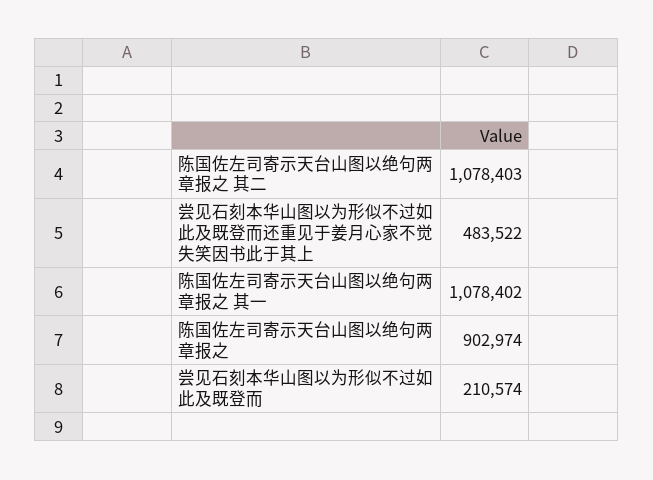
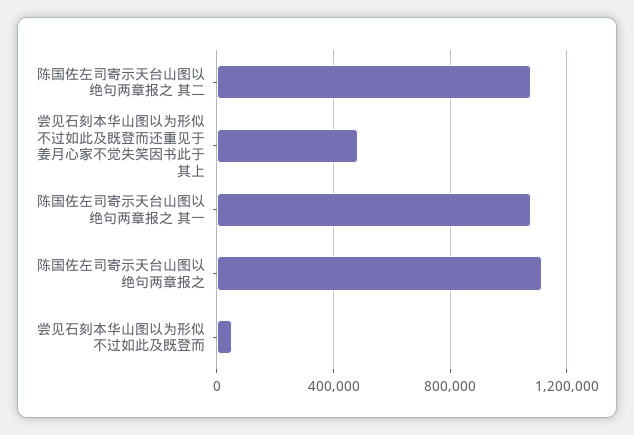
陈国佐左司寄示天台山图以绝句两章报之: 902974 -> 1100000
尝见石刻本华山图以为形似不过如此及既登而: 210574 -> 50000

